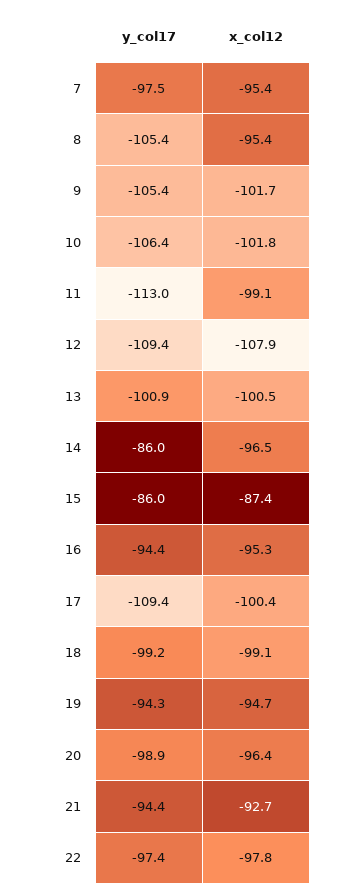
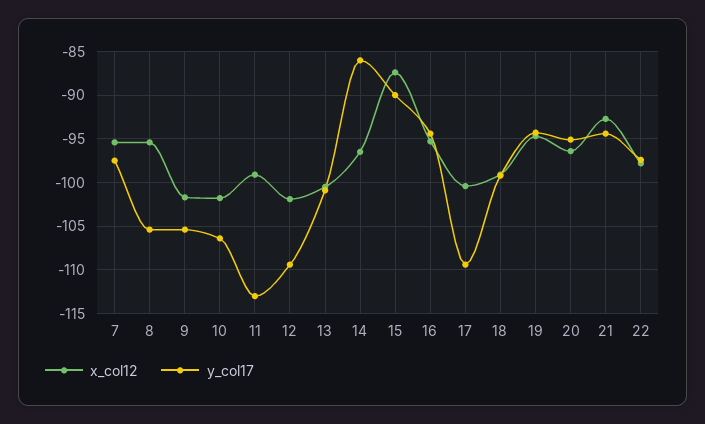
x_col12, 12: -107.9 -> -102
y_col17, 15: -86 -> -90
y_col17, 20: -98.9 -> -95

